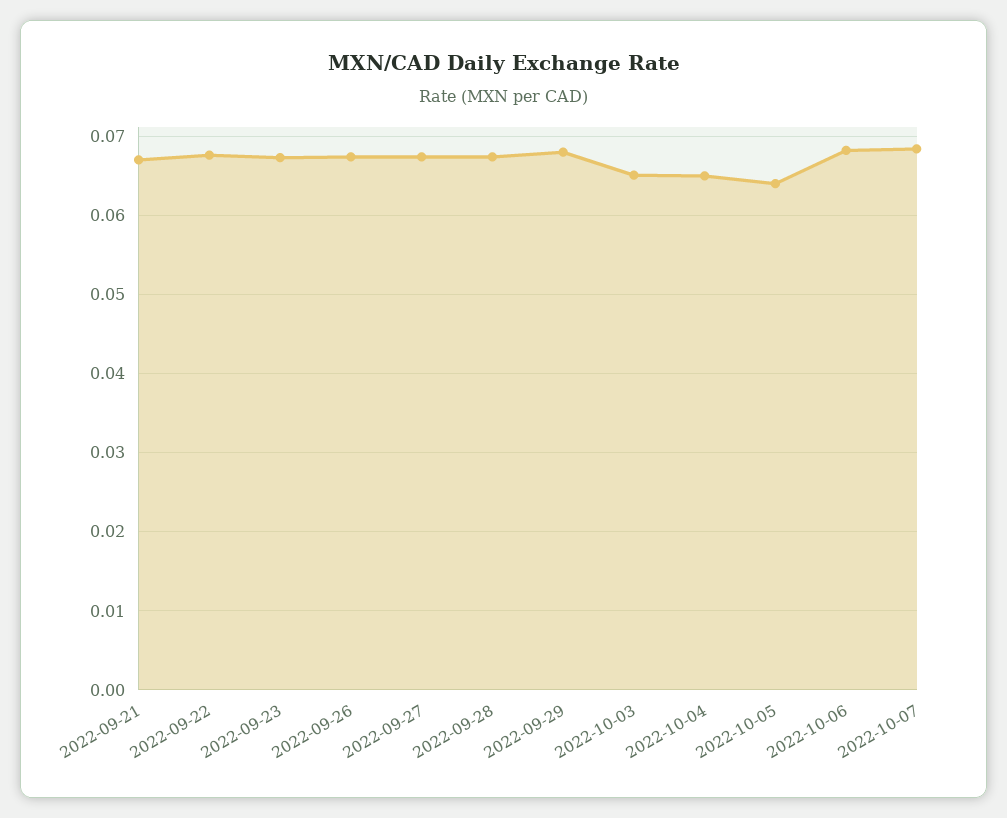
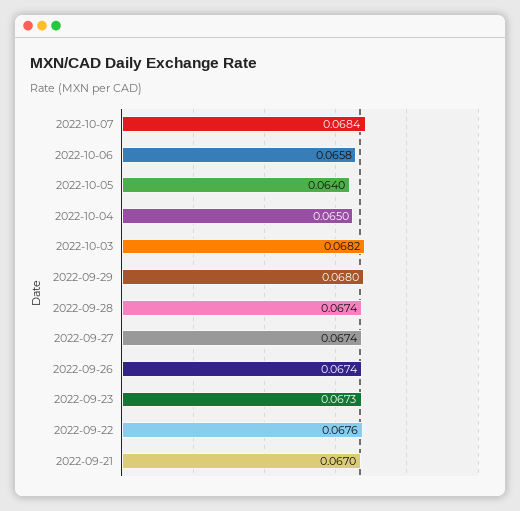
2022-10-03: 0.065 -> 0.0682
2022-10-06: 0.068 -> 0.0658

